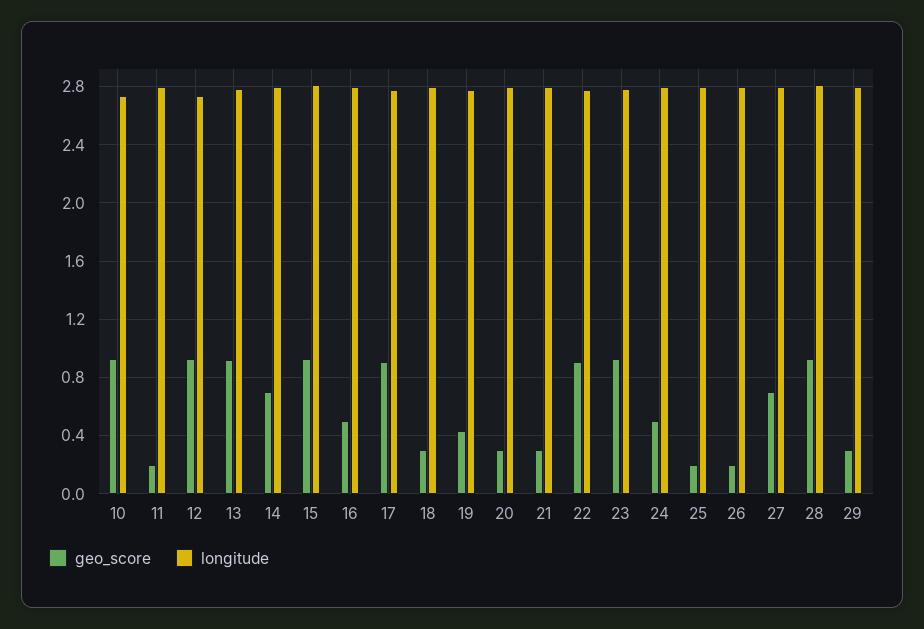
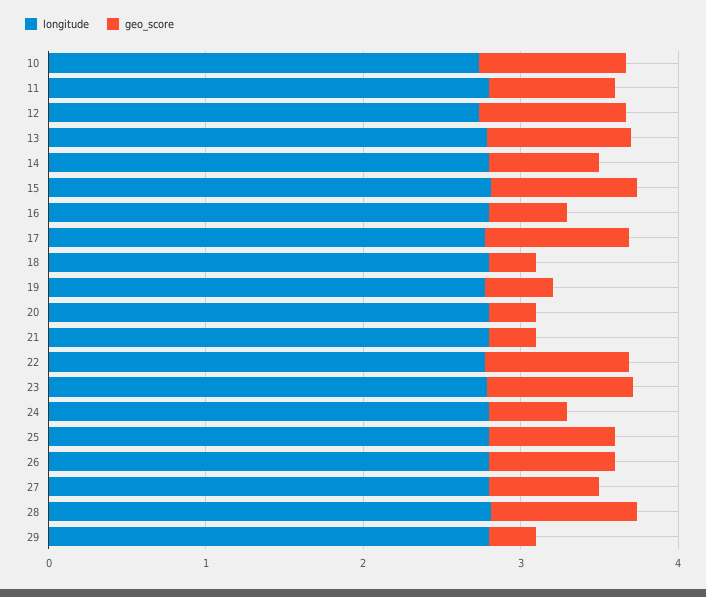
geo_score, 11: 0.2 -> 0.8
geo_score, 25: 0.2 -> 0.8
geo_score, 26: 0.2 -> 0.8

